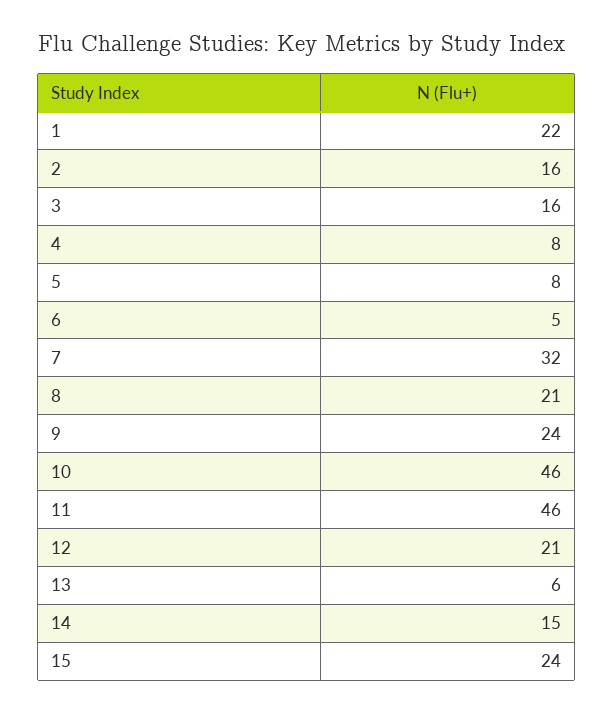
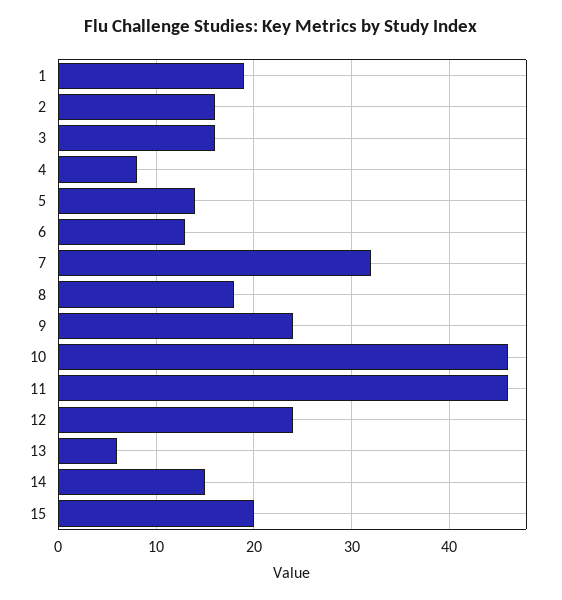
1: 22 -> 19
5: 8 -> 14
6: 5 -> 13
8: 21 -> 18
12: 21 -> 24
15: 24 -> 20

